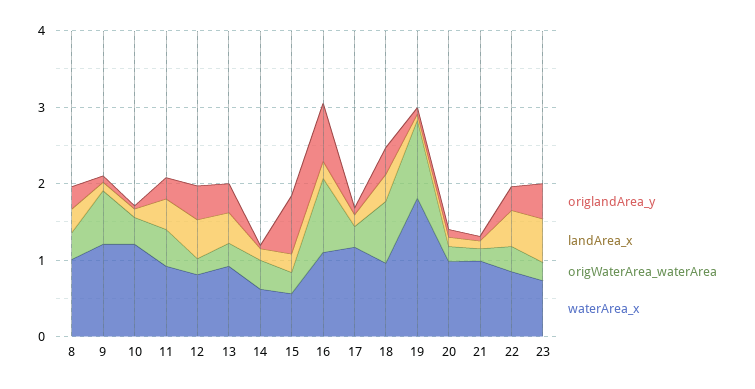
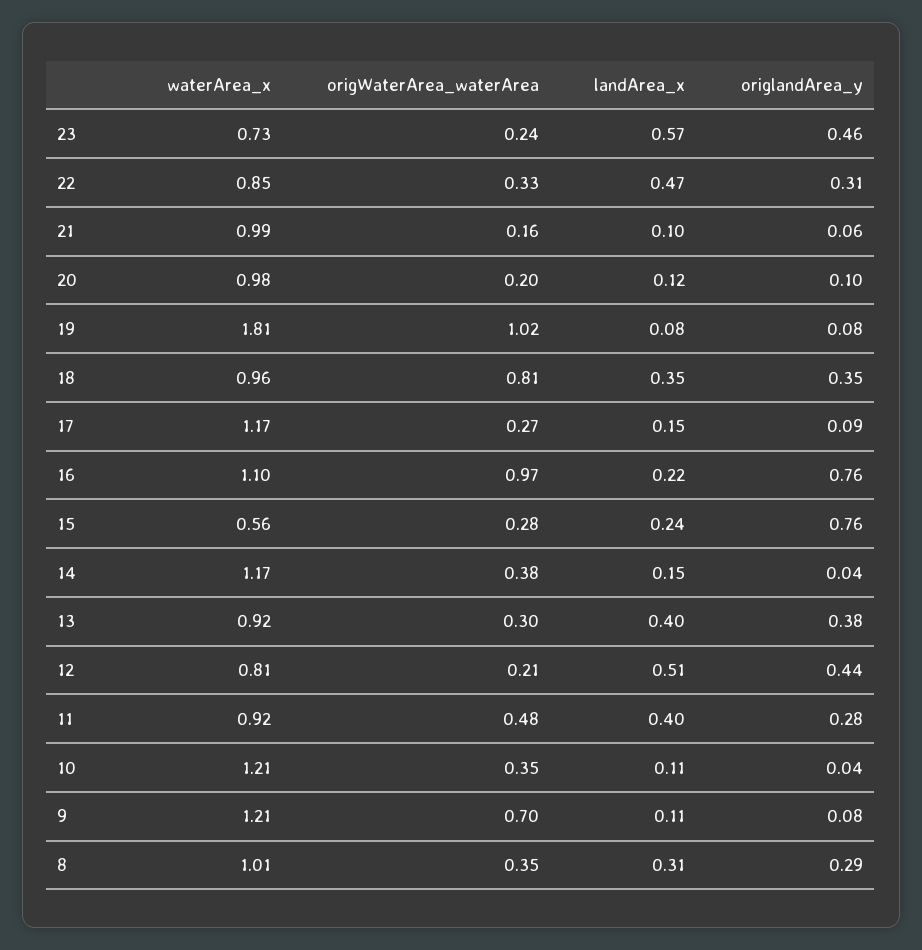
waterArea_x, 14: 0.6 -> 1.17

